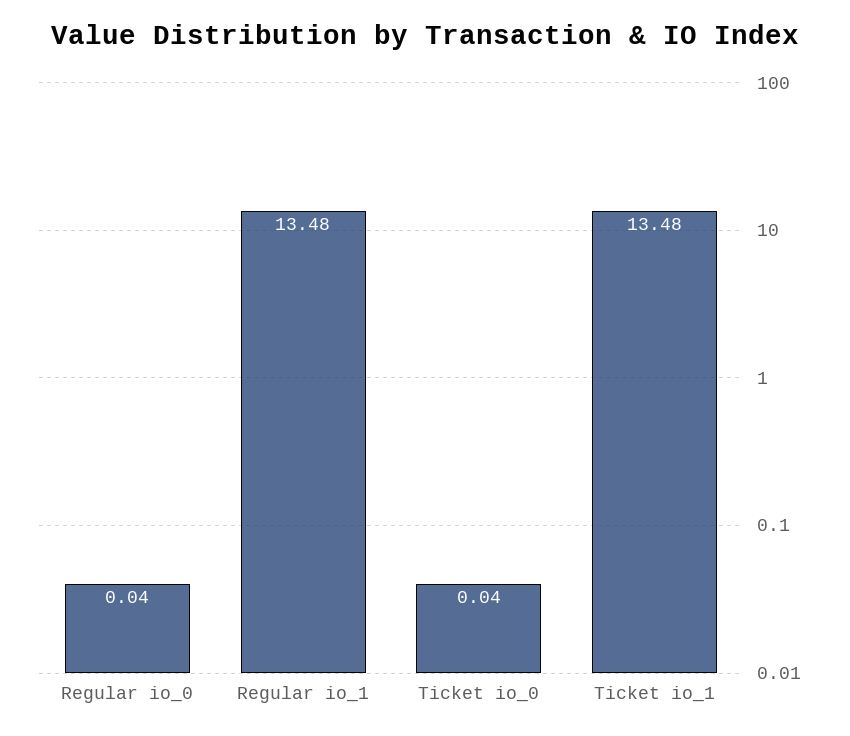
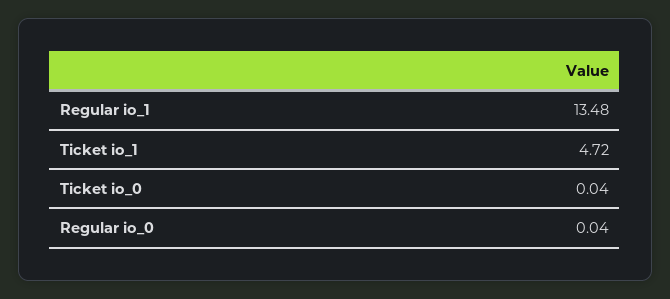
Ticket io_1: 13.48 -> 4.72

